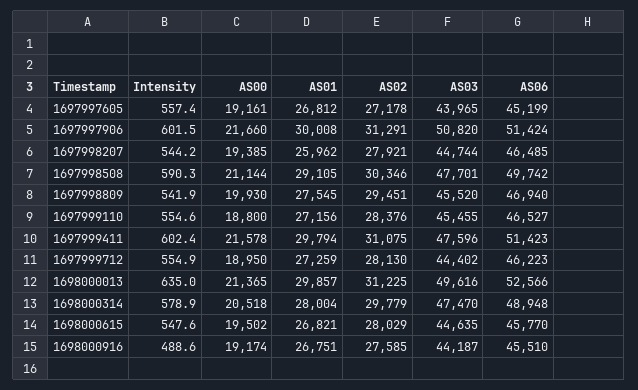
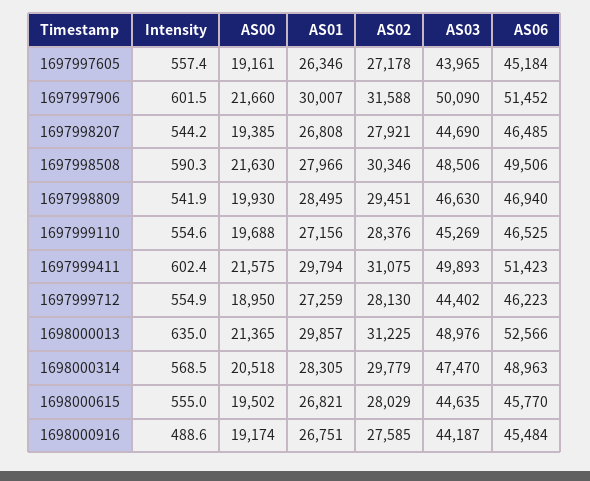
AS01, 1697997605: 26812 -> 26346
AS06, 1697997605: 45199 -> 45184
AS01, 1697997906: 30008 -> 30007
AS02, 1697997906: 31291 -> 31588
AS03, 1697997906: 50820 -> 50090
AS06, 1697997906: 51424 -> 51452
AS01, 1697998207: 25962 -> 26808
AS03, 1697998207: 44744 -> 44690
AS00, 1697998508: 21144 -> 21630
AS01, 1697998508: 29105 -> 27966
AS03, 1697998508: 47701 -> 48506
AS06, 1697998508: 49742 -> 49506
AS01, 1697998809: 27545 -> 28495
AS03, 1697998809: 45520 -> 46630
AS00, 1697999110: 18800 -> 19688
AS03, 1697999110: 45455 -> 45269
AS06, 1697999110: 46527 -> 46525
AS00, 1697999411: 21578 -> 21575
AS03, 1697999411: 47596 -> 49893
AS03, 1698000013: 49616 -> 48976
Intensity, 1698000314: 578.9 -> 568.5
AS01, 1698000314: 28004 -> 28305
AS06, 1698000314: 48948 -> 48963
Intensity, 1698000615: 547.6 -> 555
AS06, 1698000916: 45510 -> 45484

